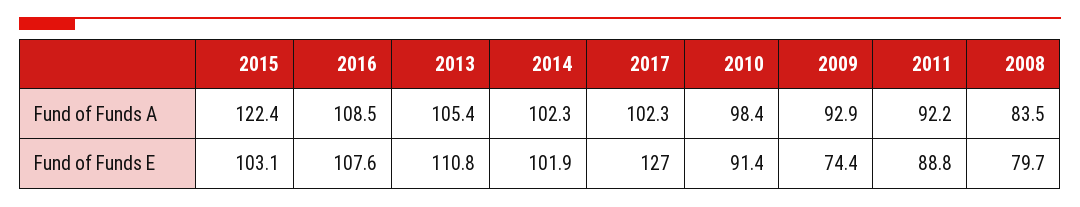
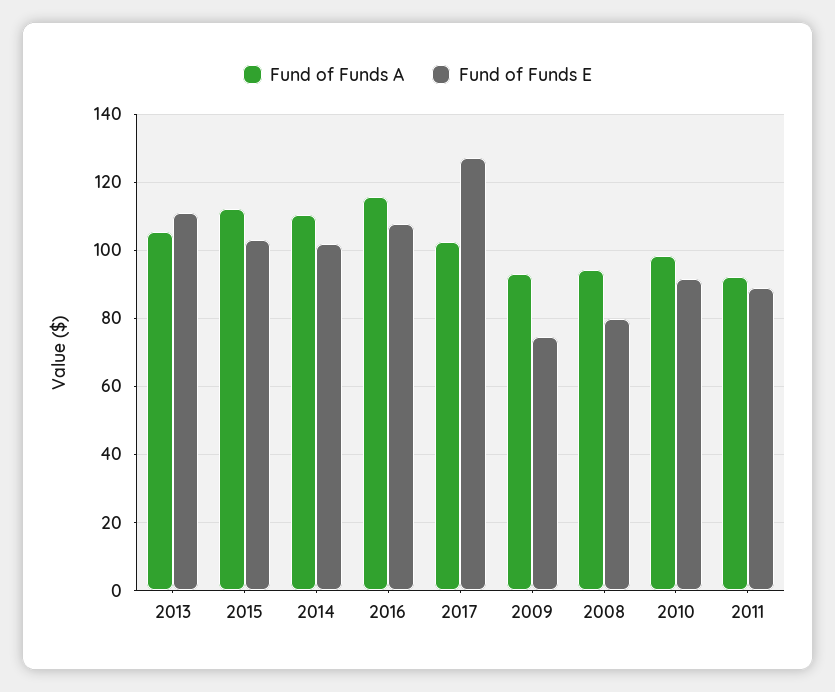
Fund of Funds A, 2015: 122.4 -> 112
Fund of Funds A, 2016: 108.5 -> 116
Fund of Funds A, 2014: 102.3 -> 110
Fund of Funds A, 2008: 83.5 -> 94

